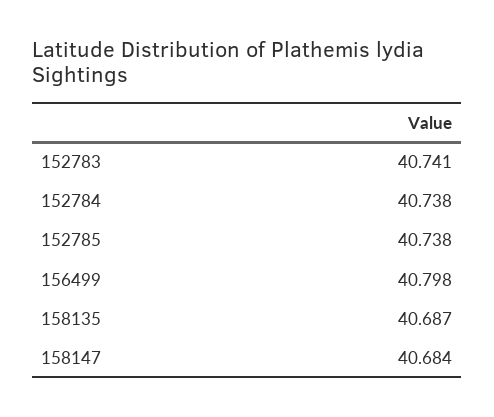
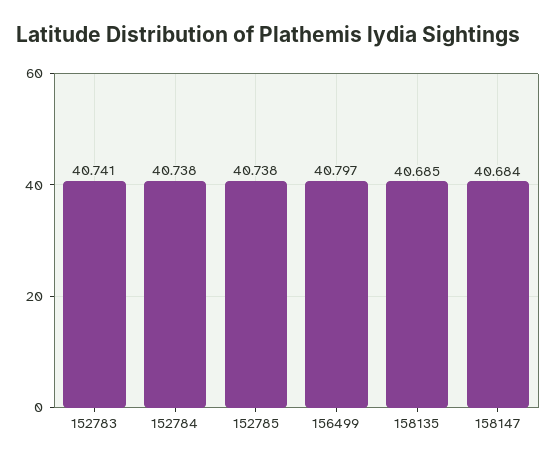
156499: 40.798 -> 40.797
158135: 40.687 -> 40.685

